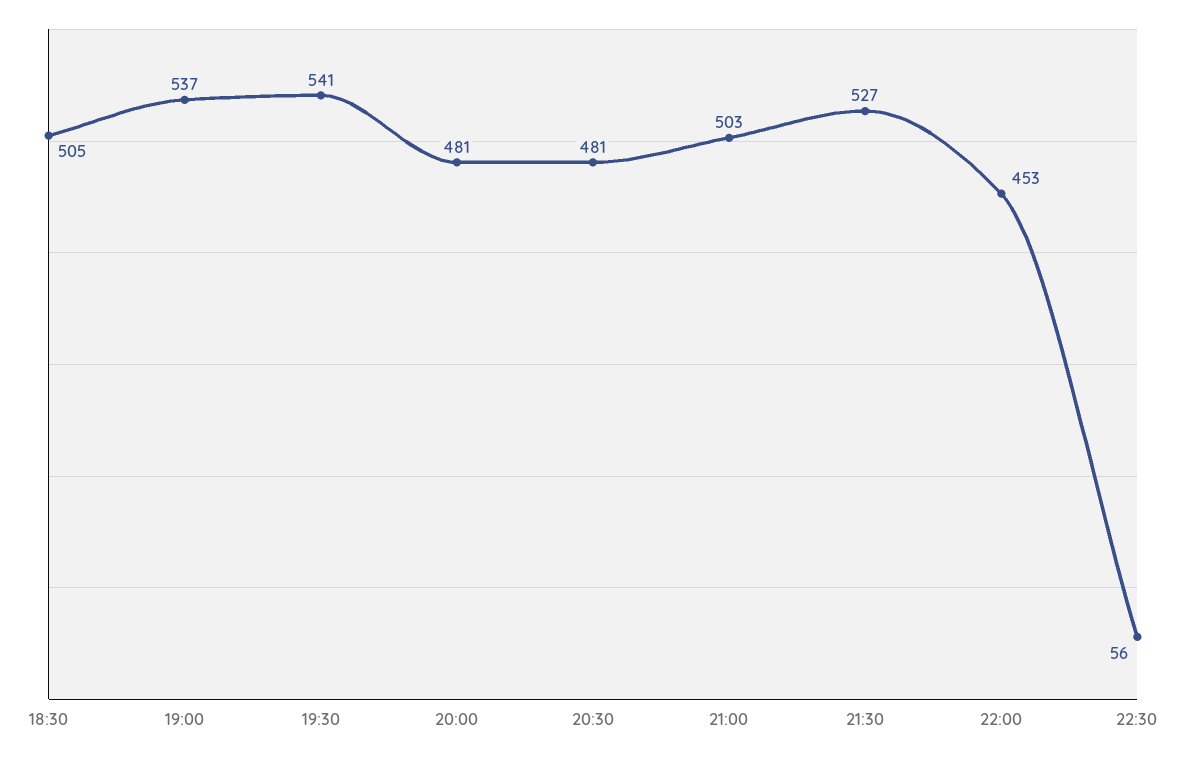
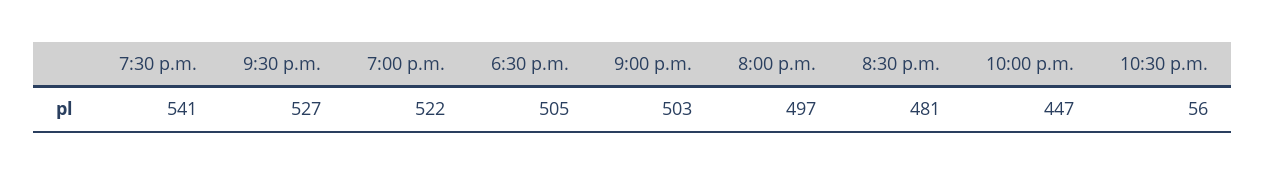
19:00: 537 -> 522
20:00: 481 -> 497
22:00: 453 -> 447

